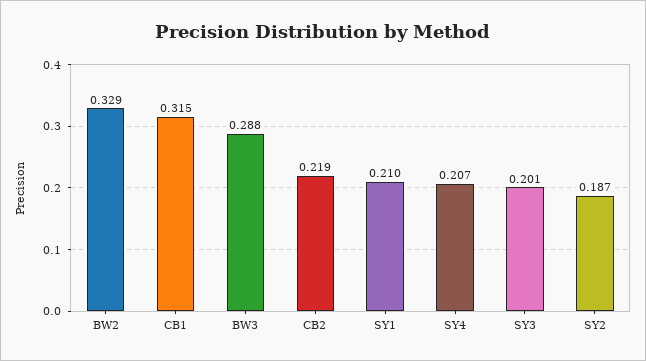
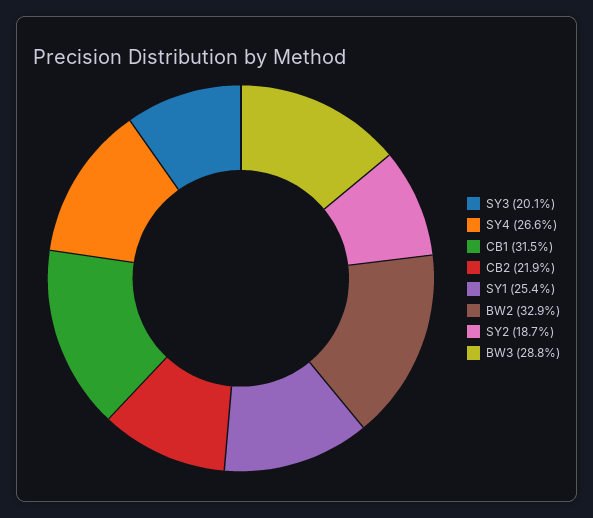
SY1: 0.21 -> 0.254
SY4: 0.207 -> 0.266

